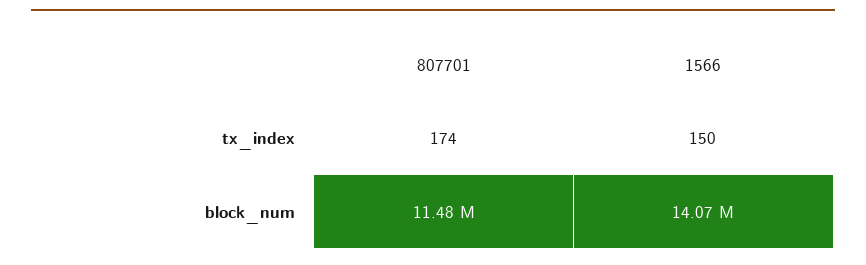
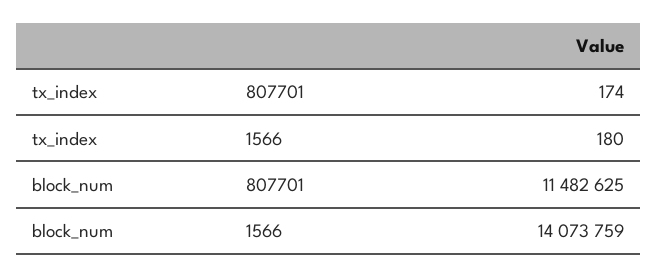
1566, tx_index: 150 -> 180

